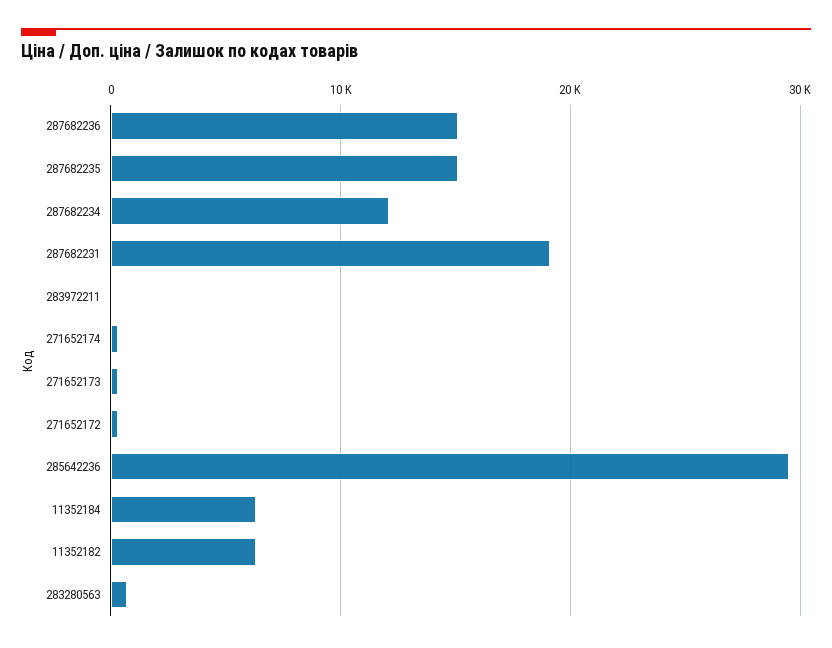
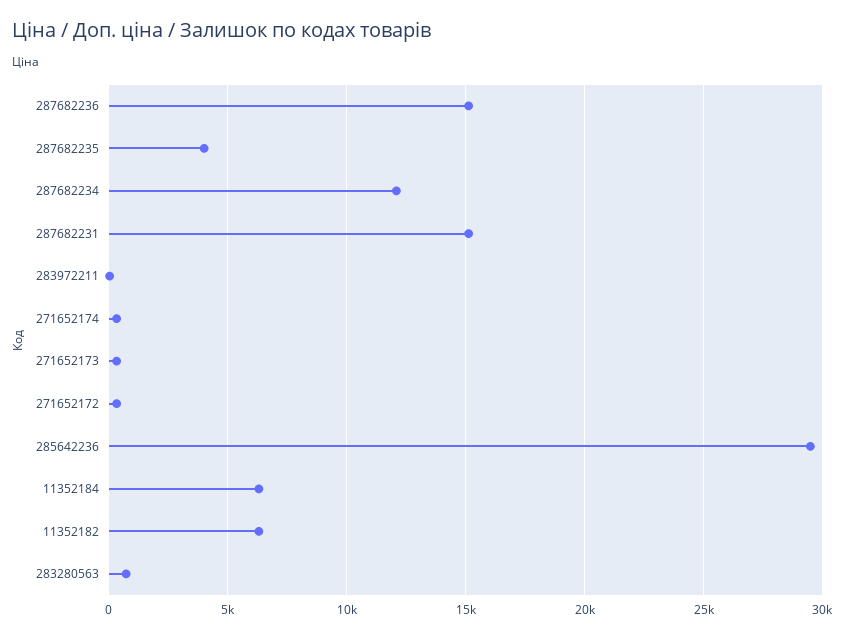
287682235: 15000 -> 4000
287682231: 19000 -> 15000

